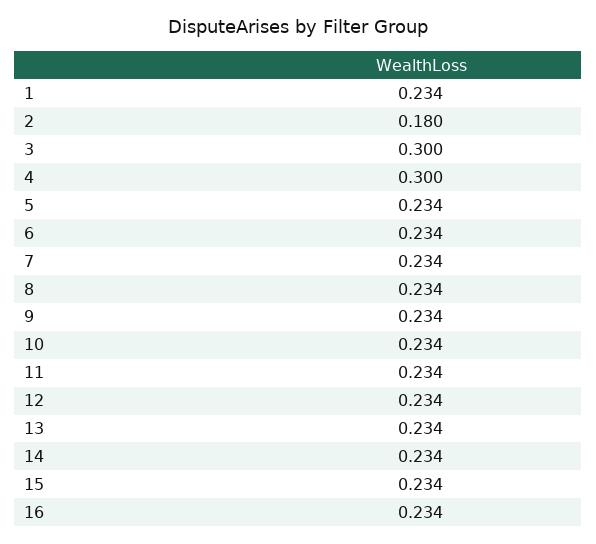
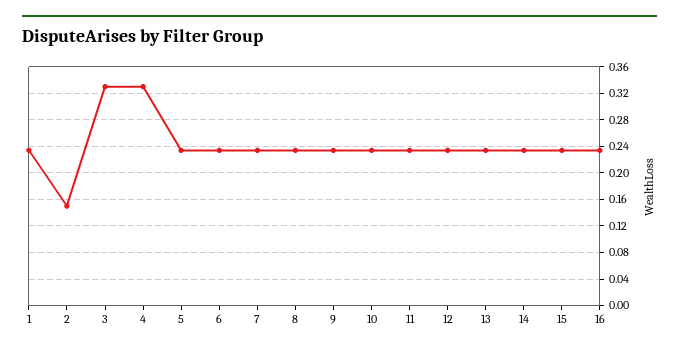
2: 0.18 -> 0.15
3: 0.3 -> 0.33
4: 0.3 -> 0.33

